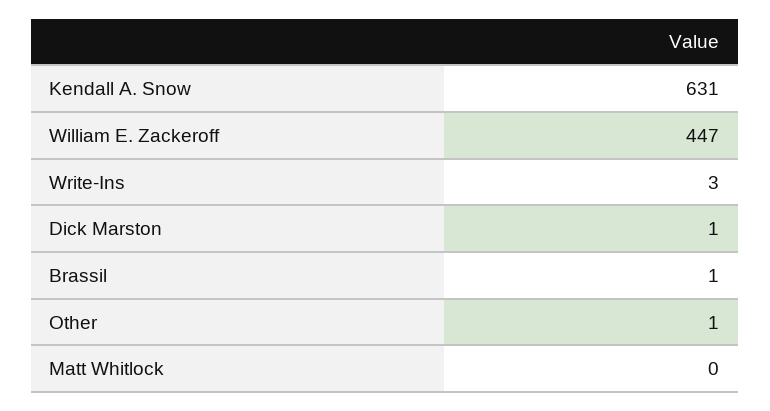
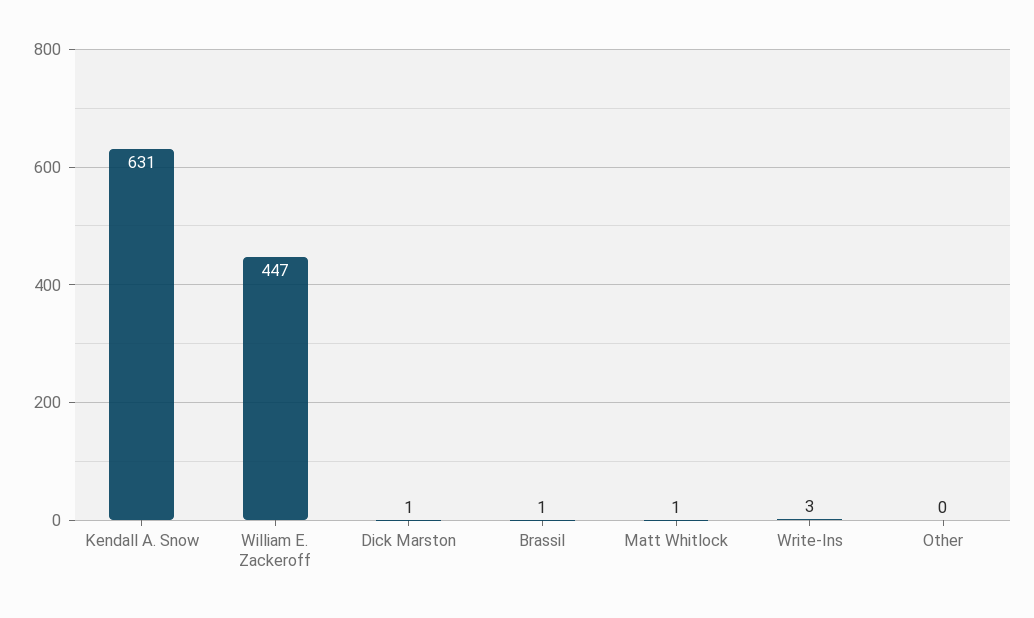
Other: 1 -> 0
Matt Whitlock: 0 -> 1

